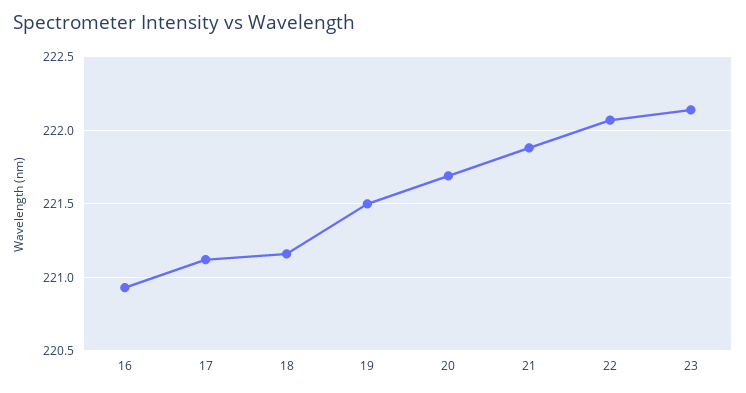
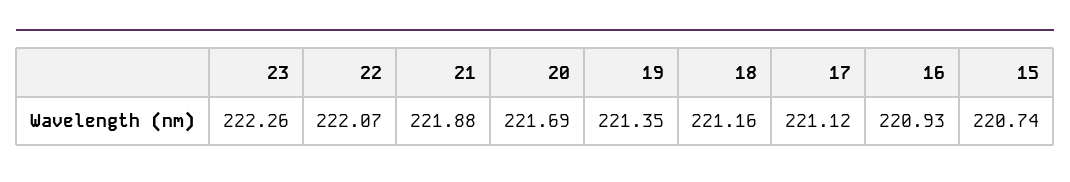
19: 221.5 -> 221.35
23: 222.15 -> 222.26
15: none -> 220.74

